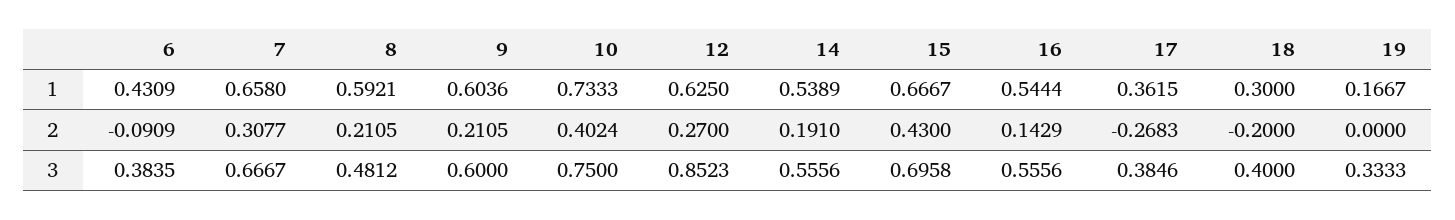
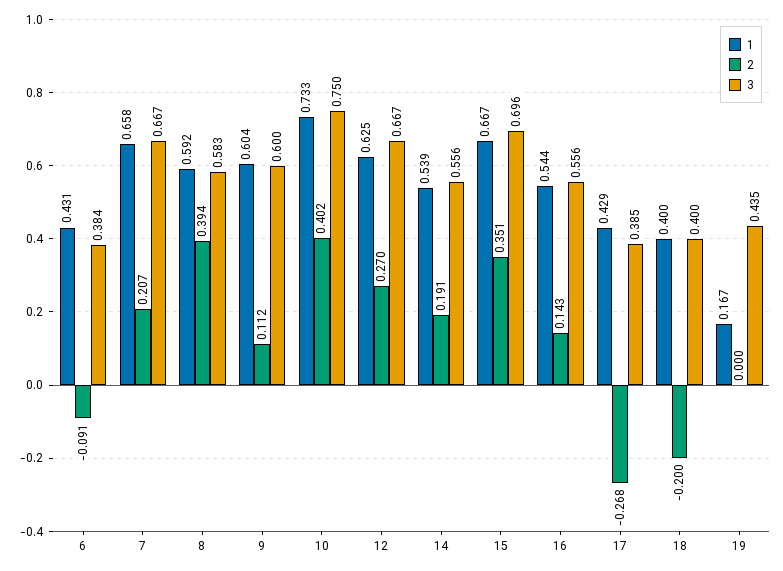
1, 17: 0.3615 -> 0.429
1, 18: 0.3 -> 0.4
2, 7: 0.3077 -> 0.207
2, 8: 0.2105 -> 0.394
2, 9: 0.2105 -> 0.112
2, 15: 0.43 -> 0.351
3, 8: 0.4812 -> 0.583
3, 12: 0.8523 -> 0.667
3, 19: 0.3333 -> 0.435

